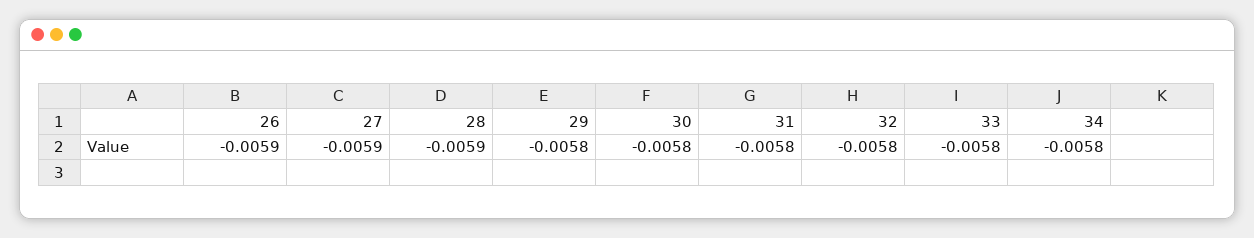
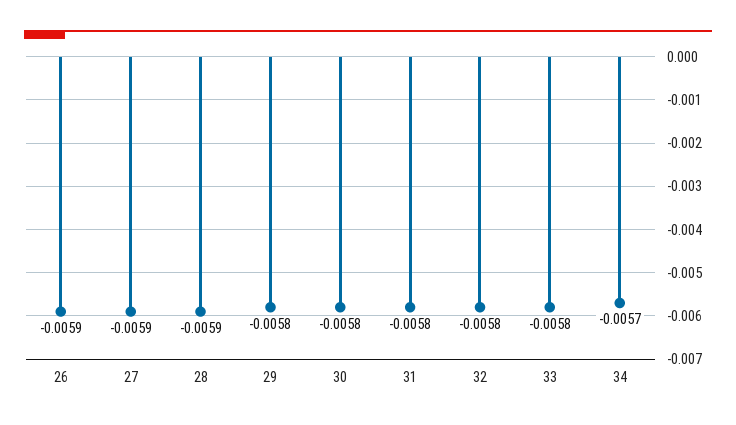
34: -0.0058 -> -0.0057

